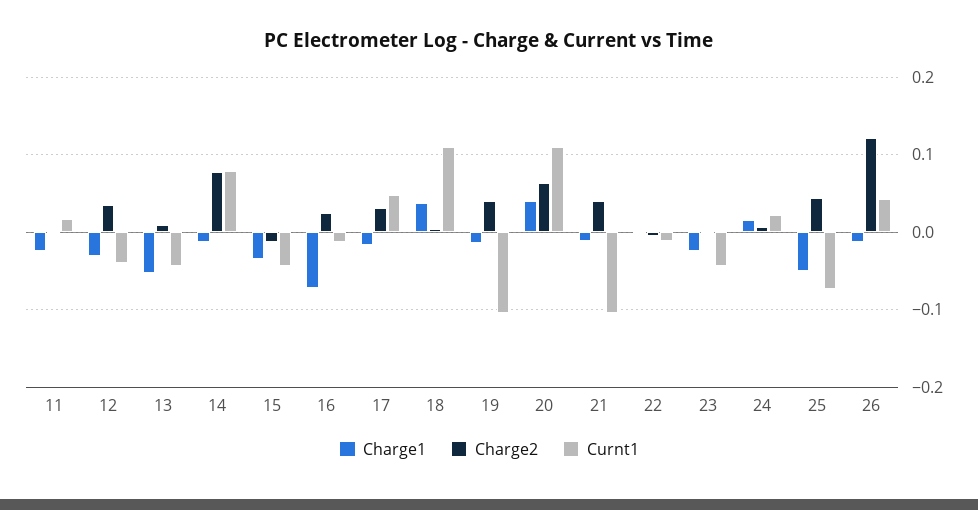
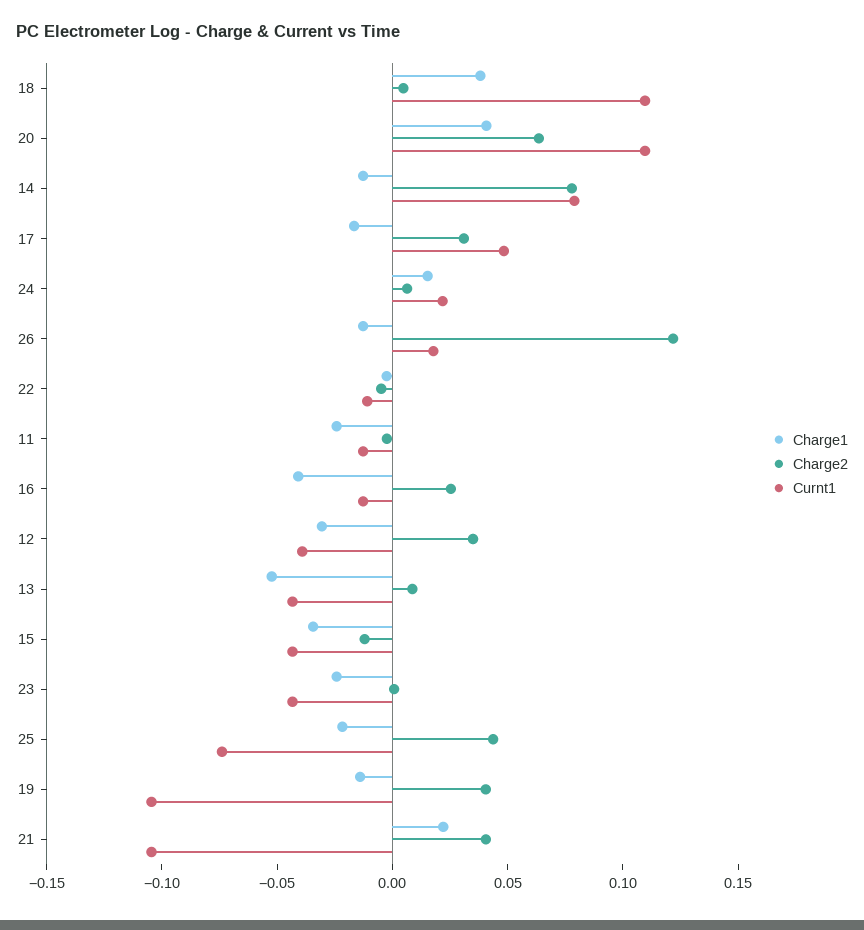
Curnt1, 11: 0.02 -> -0.01
Charge1, 16: -0.07 -> -0.04
Charge1, 21: -0.01 -> 0.02
Charge1, 25: -0.05 -> -0.02
Curnt1, 26: 0.04 -> 0.02

